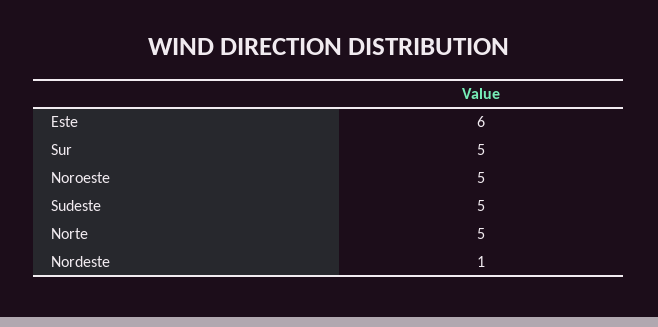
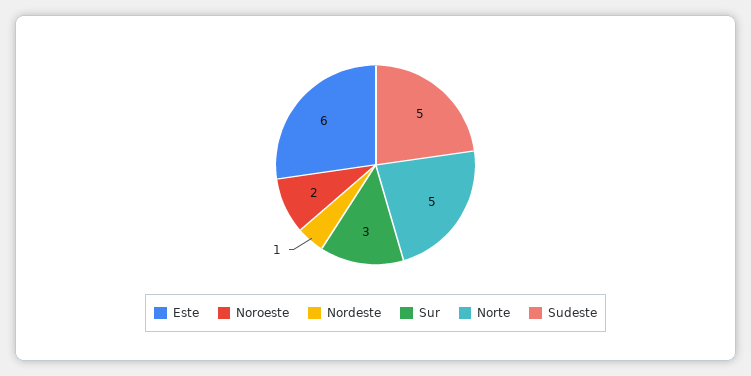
Sur: 5 -> 3
Noroeste: 5 -> 2

